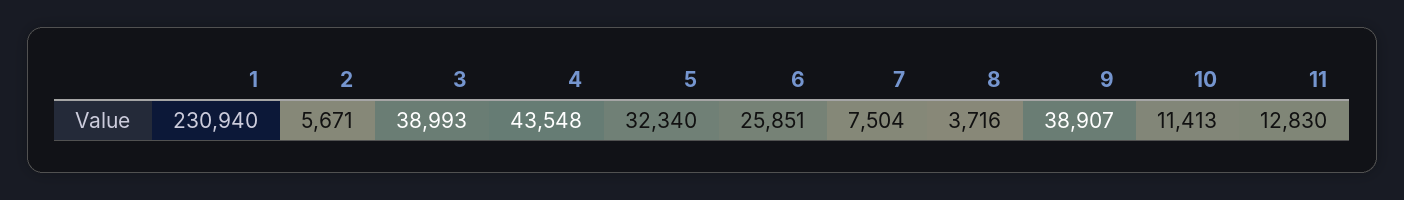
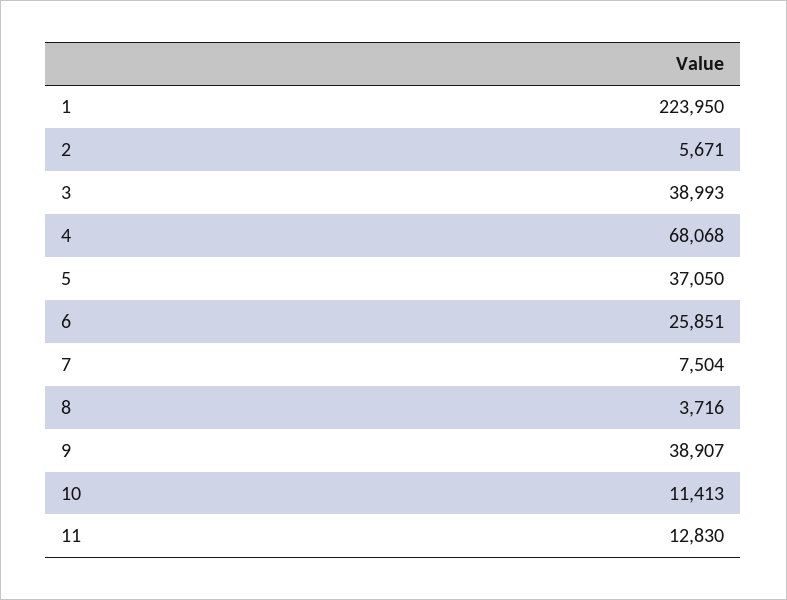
1: 230940 -> 223950
4: 43548 -> 68068
5: 32340 -> 37050

